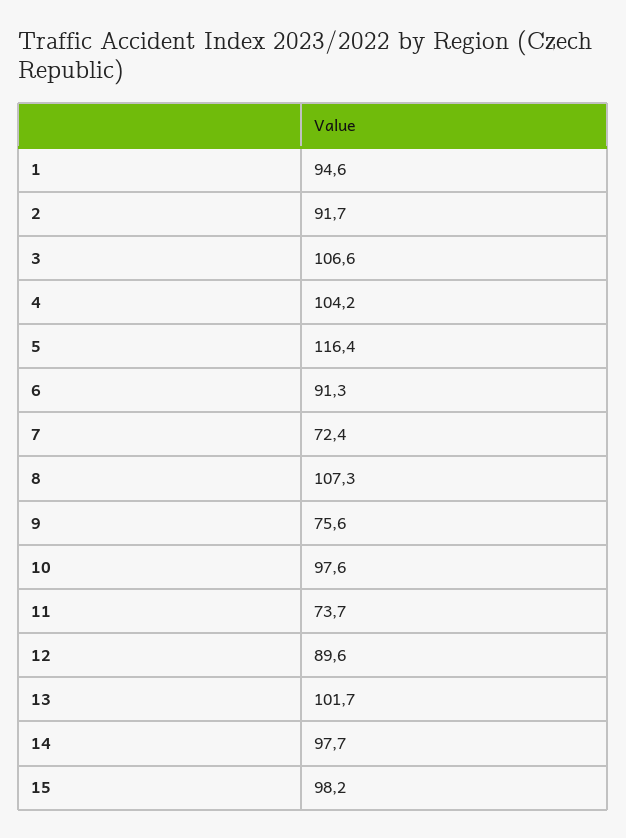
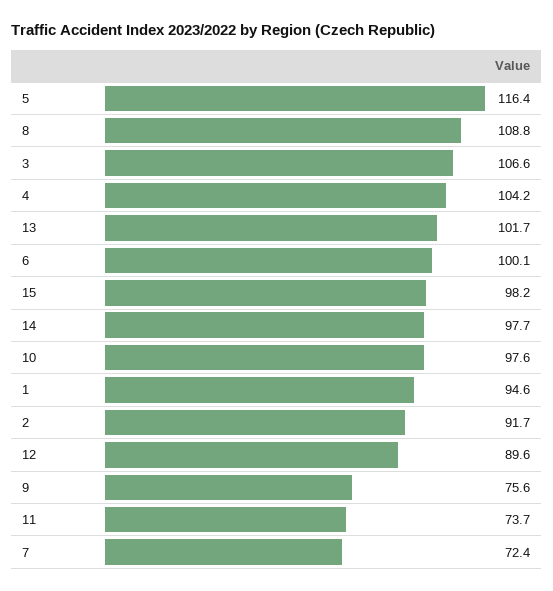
6: 91.3 -> 100.1
8: 107.3 -> 108.8

